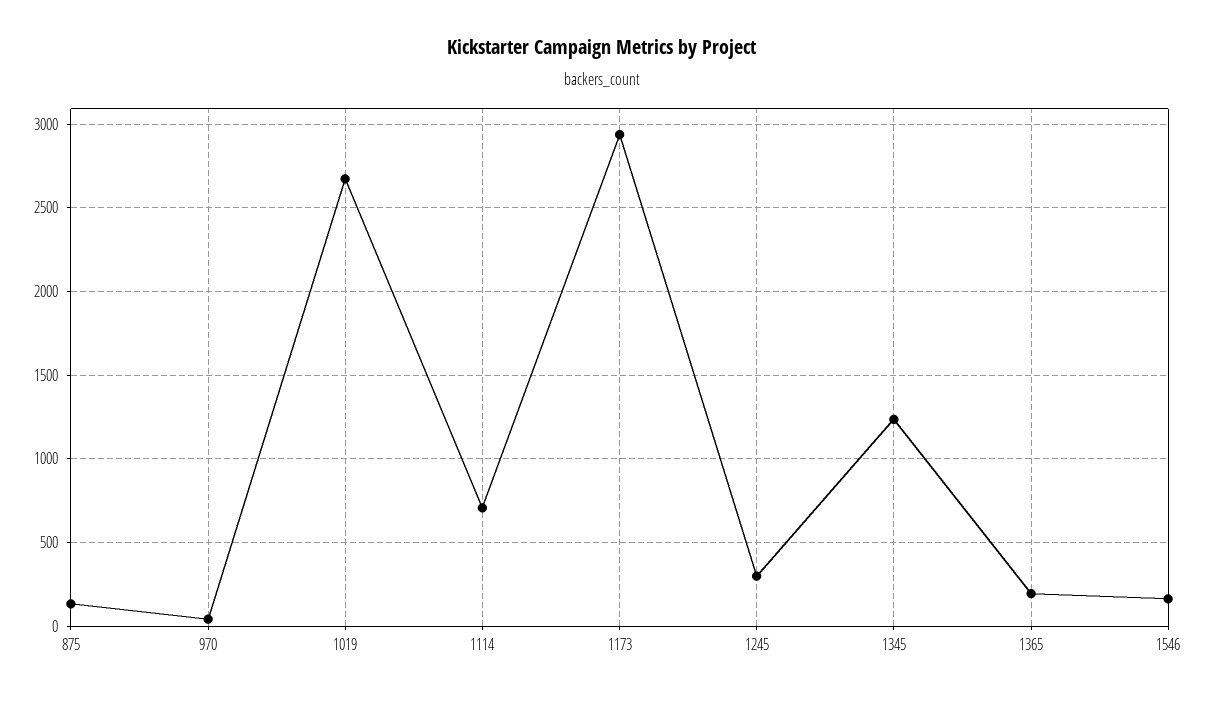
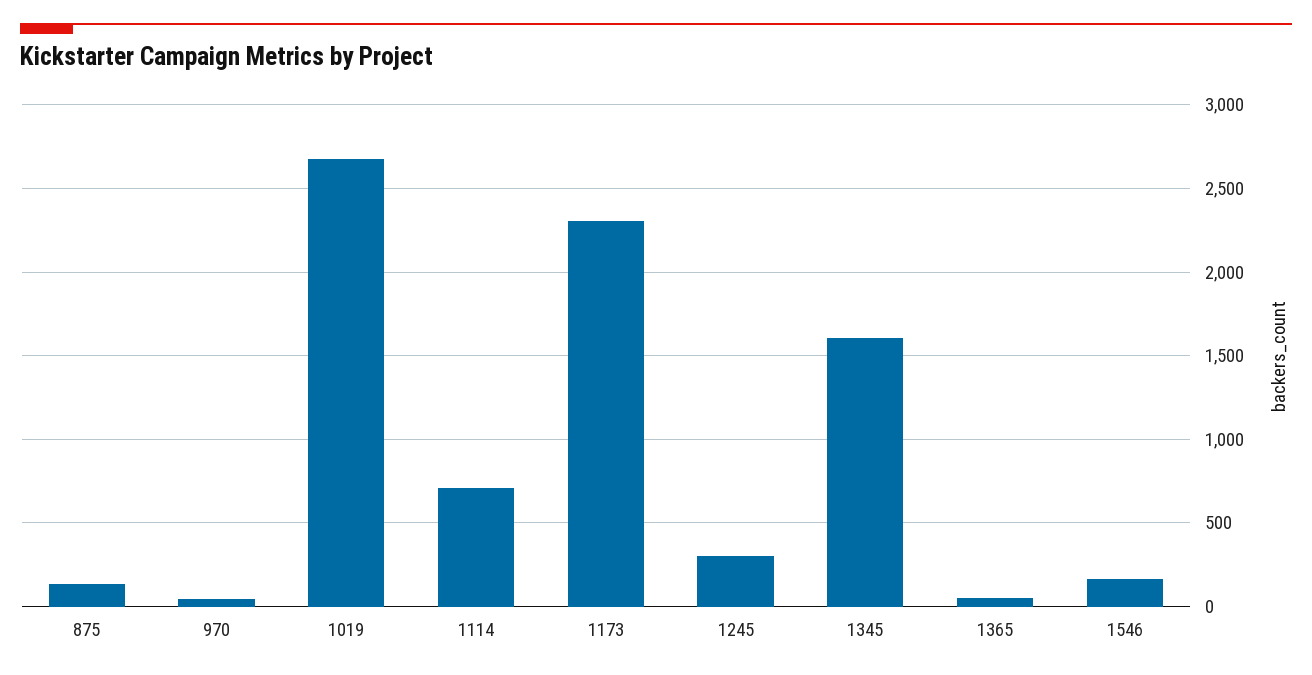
1173: 2950 -> 2300
1345: 1250 -> 1600
1365: 200 -> 50

